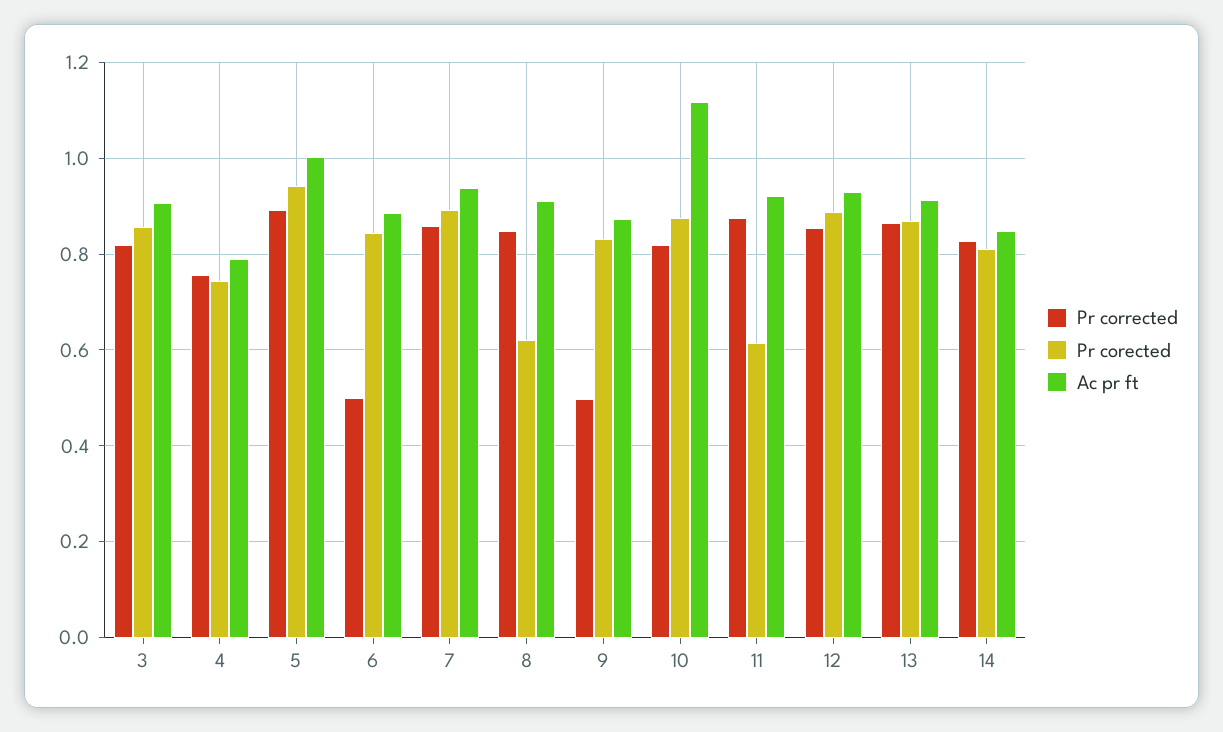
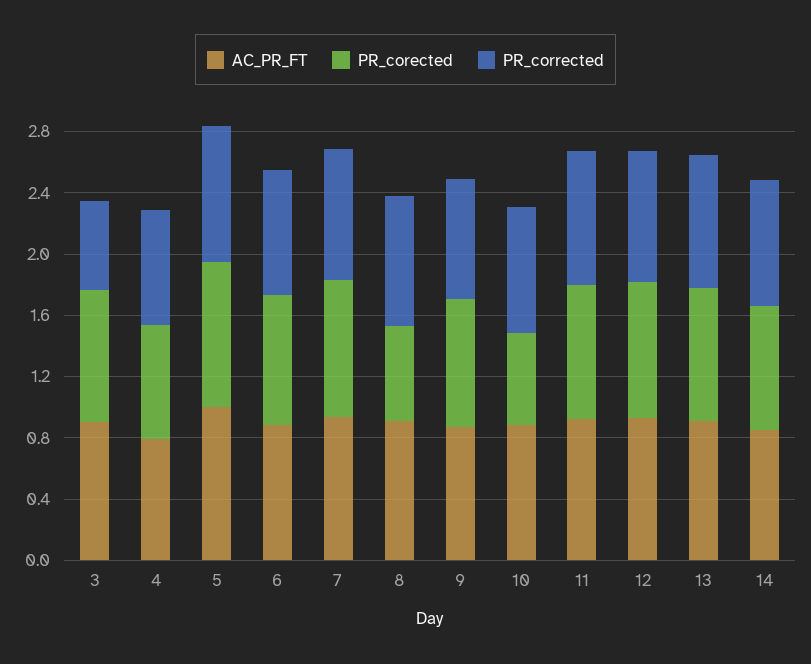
Pr corrected, 3: 0.82 -> 0.6
Pr corrected, 6: 0.5 -> 0.8
Pr corrected, 9: 0.5 -> 0.8
Pr corected, 10: 0.88 -> 0.6
Ac pr ft, 10: 1.12 -> 0.9
Pr corected, 11: 0.62 -> 0.9

